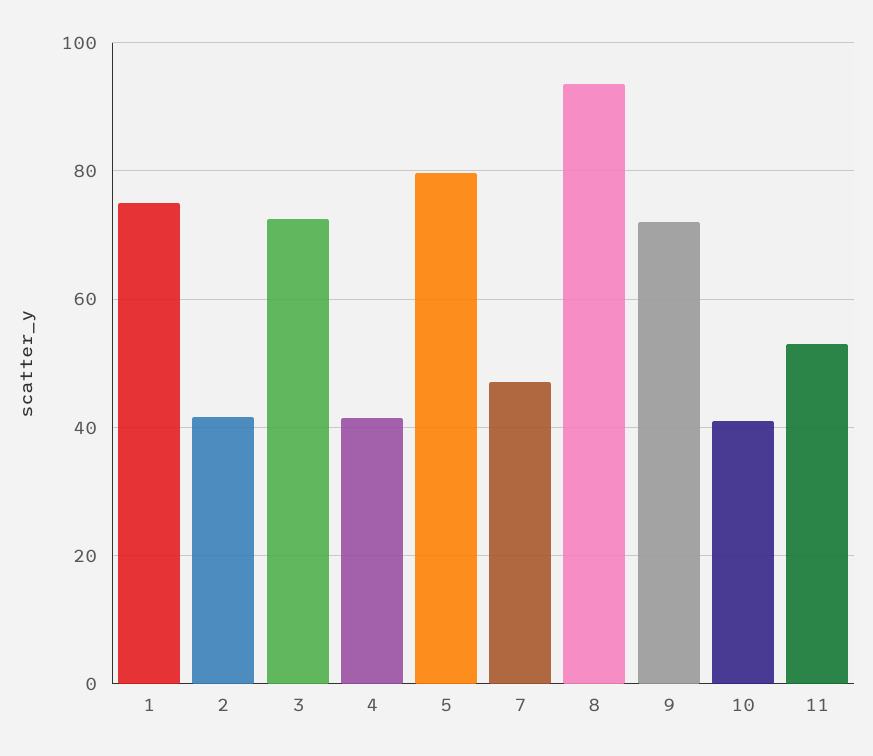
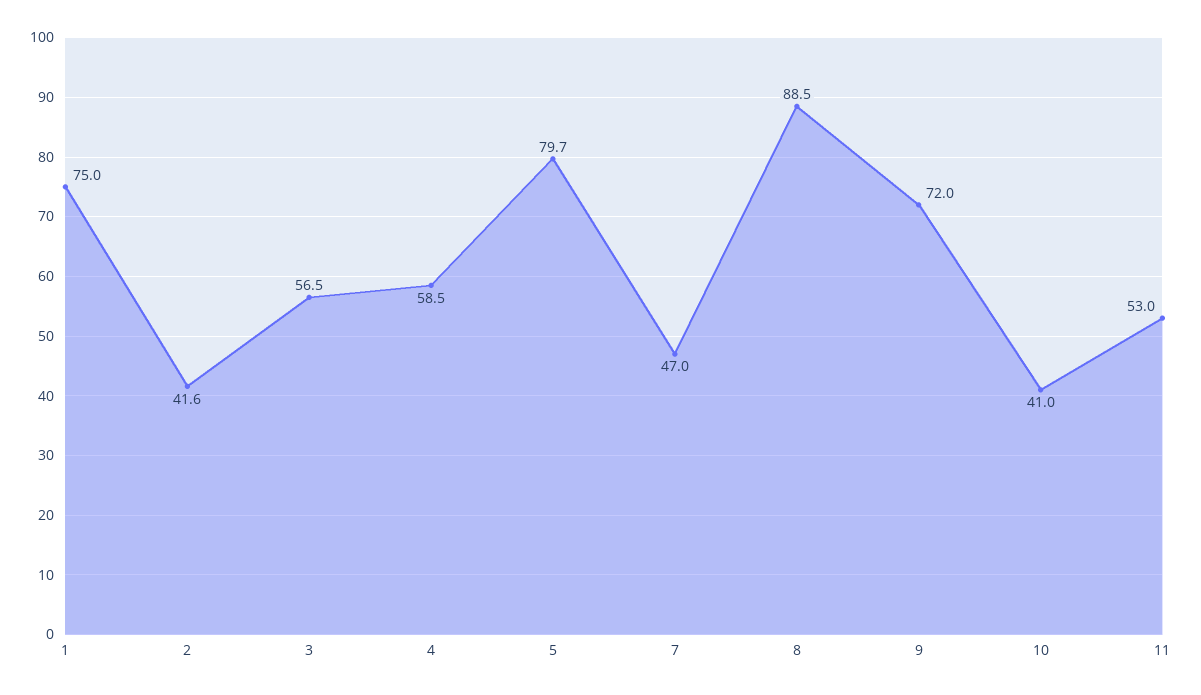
3: 72 -> 56.5
4: 42 -> 58.5
8: 94 -> 88.5

